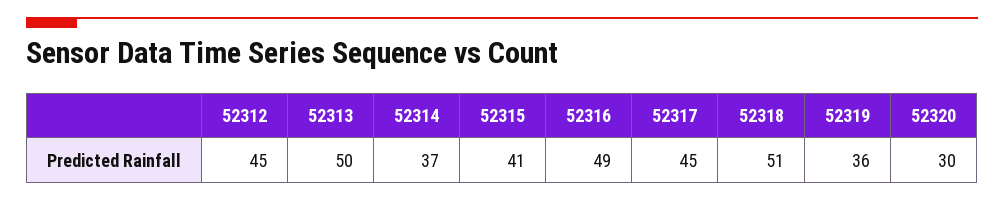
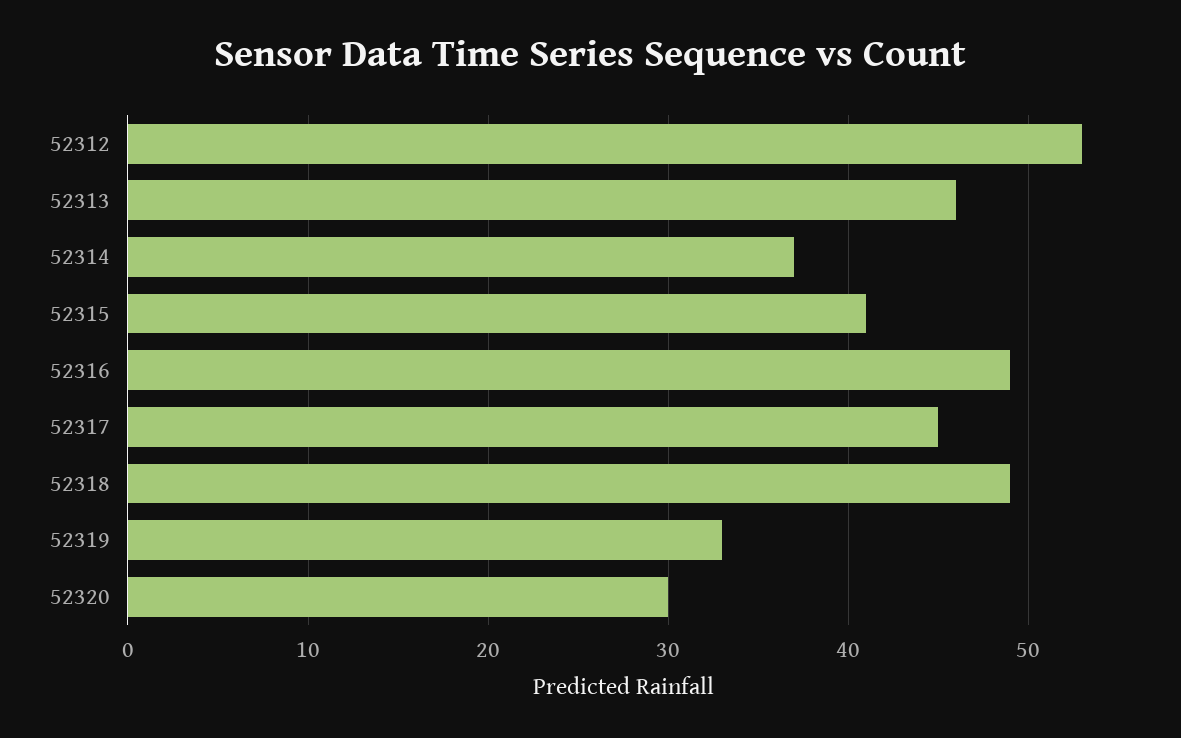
52312: 45 -> 53
52313: 50 -> 46
52318: 51 -> 49
52319: 36 -> 33

